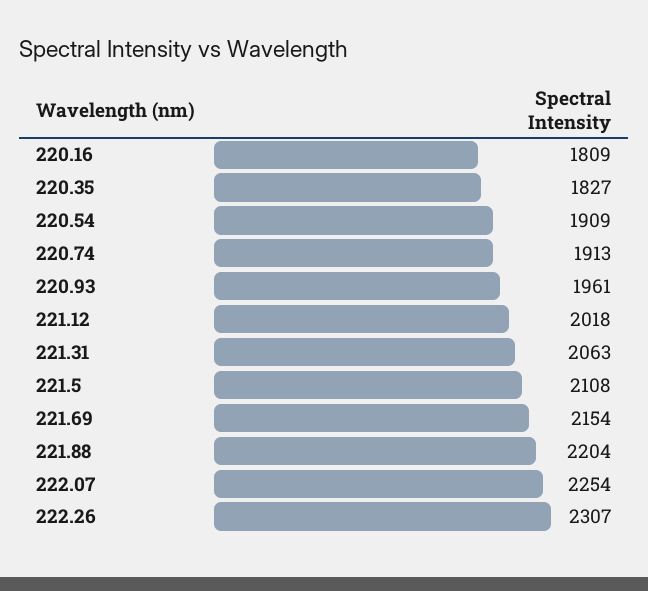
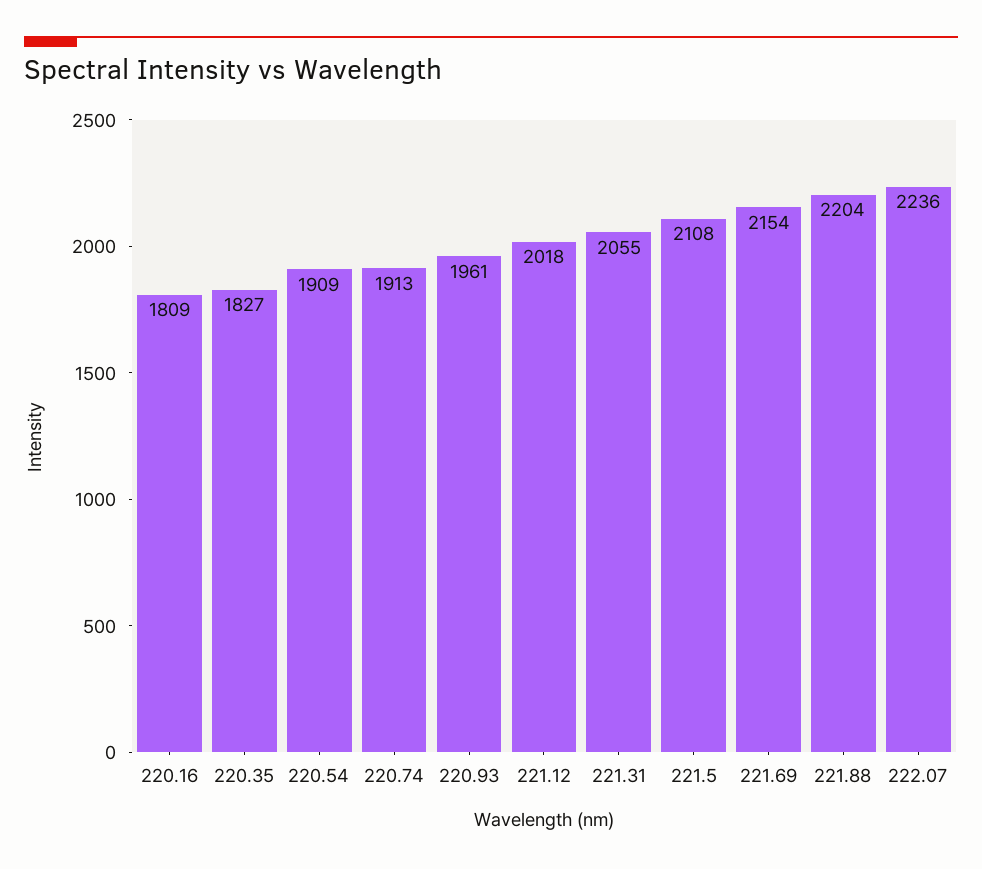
221.31: 2063 -> 2055
222.07: 2254 -> 2236
222.26: 2307 -> none

